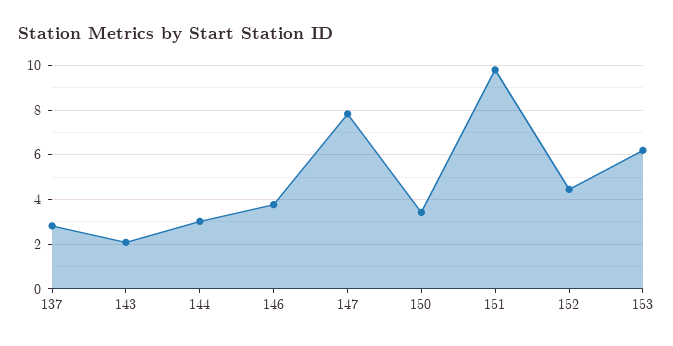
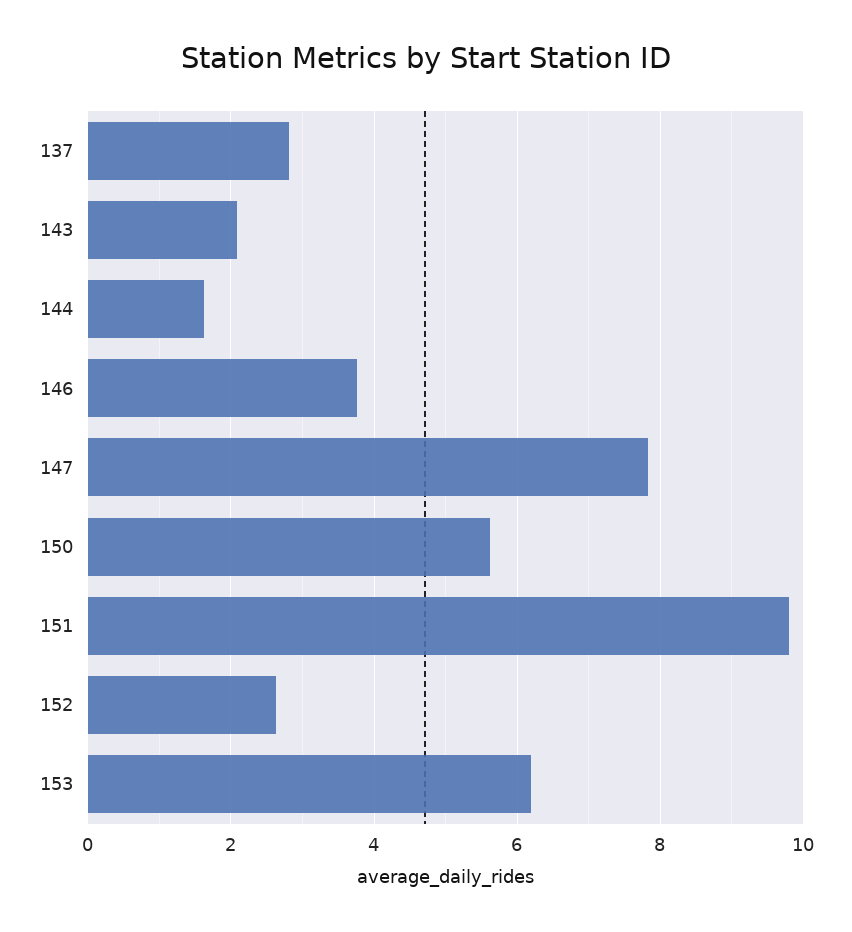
144: 3 -> 1.6
150: 3.5 -> 5.6
152: 4.5 -> 2.6

